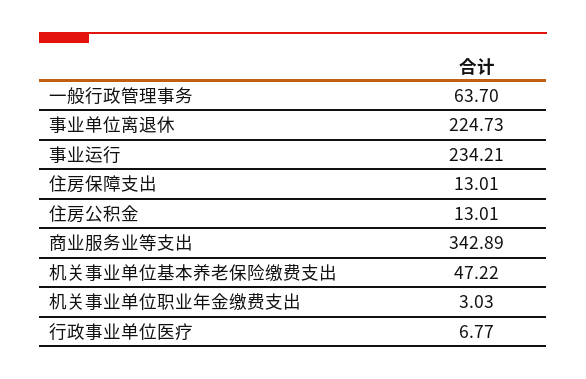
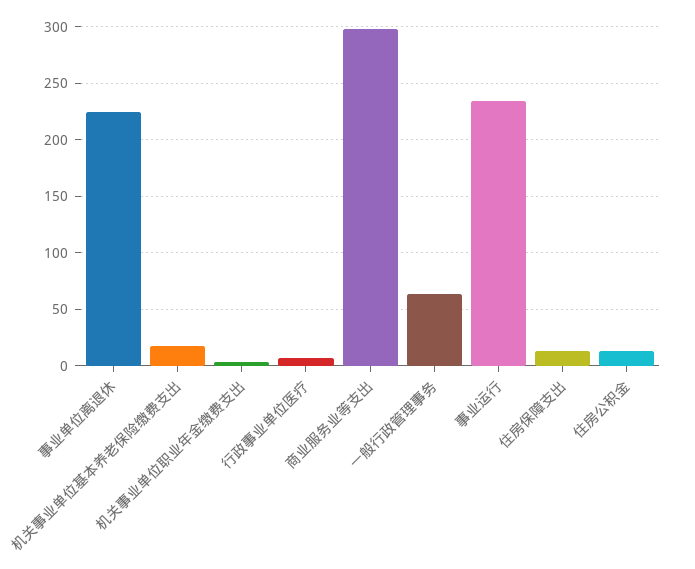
商业服务业等支出: 342.89 -> 300
机关事业单位基本养老保险缴费支出: 47.22 -> 20

